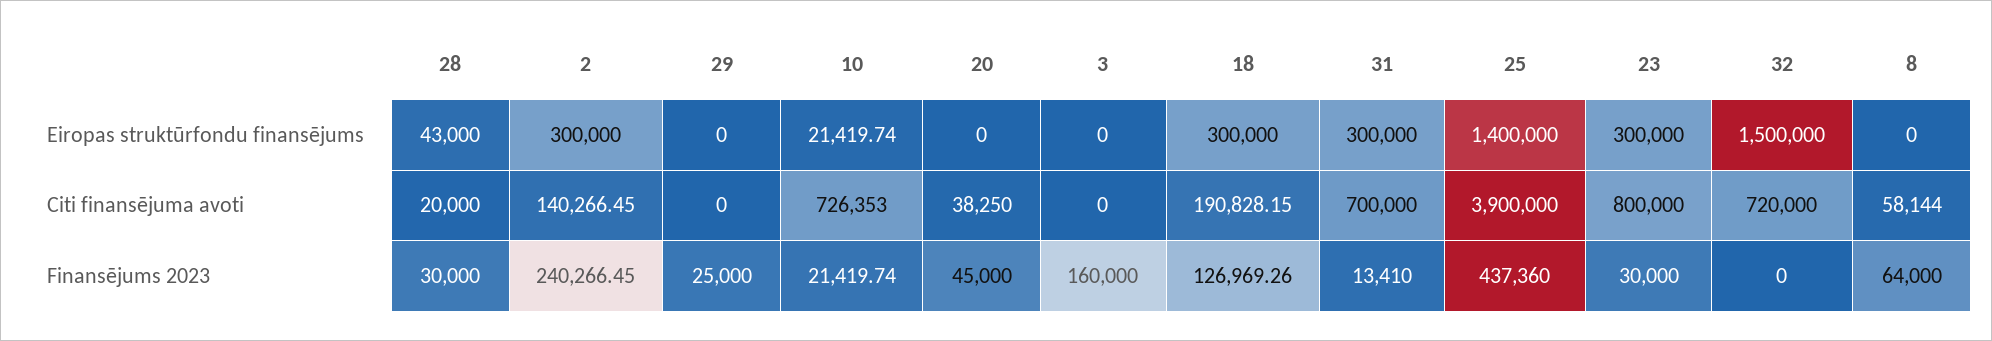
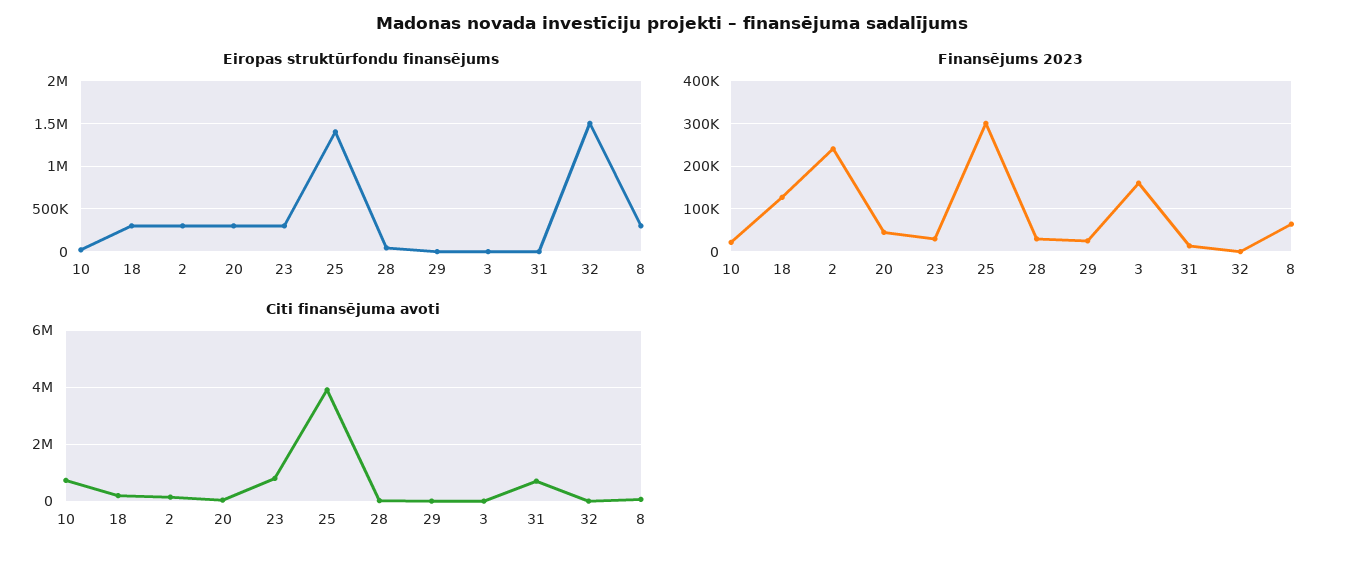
Eiropas struktūrfondu finansējums, 20: 0 -> 300000
Eiropas struktūrfondu finansējums, 31: 300000 -> 0
Eiropas struktūrfondu finansējums, 8: 0 -> 300000
Citi finansējuma avoti, 32: 720000 -> 0
Finansējums 2023, 25: 437360 -> 300000

